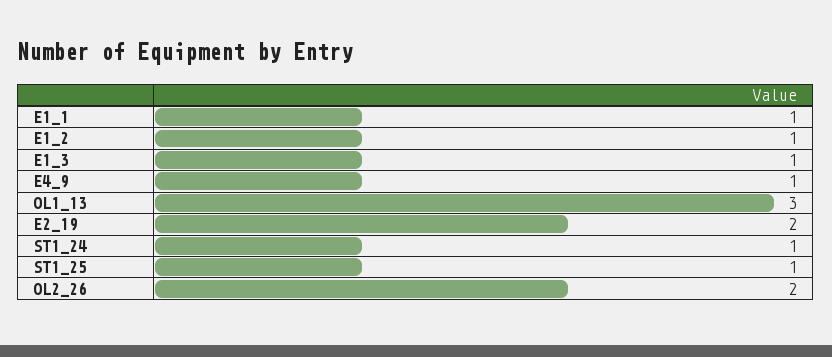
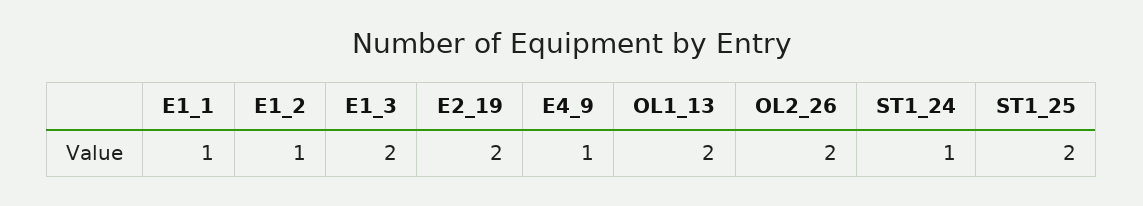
E1_3: 1 -> 2
OL1_13: 3 -> 2
ST1_25: 1 -> 2

